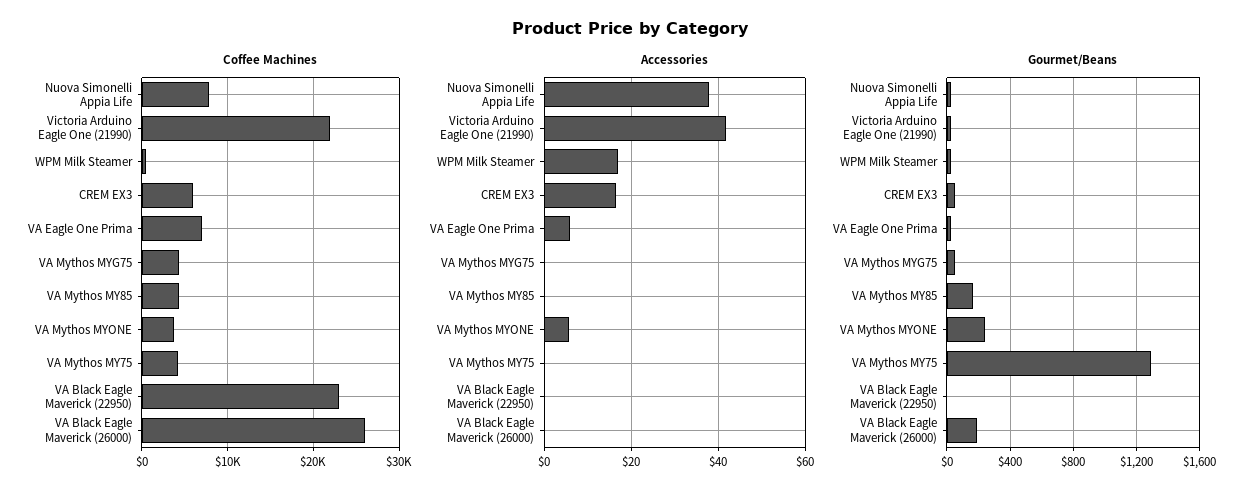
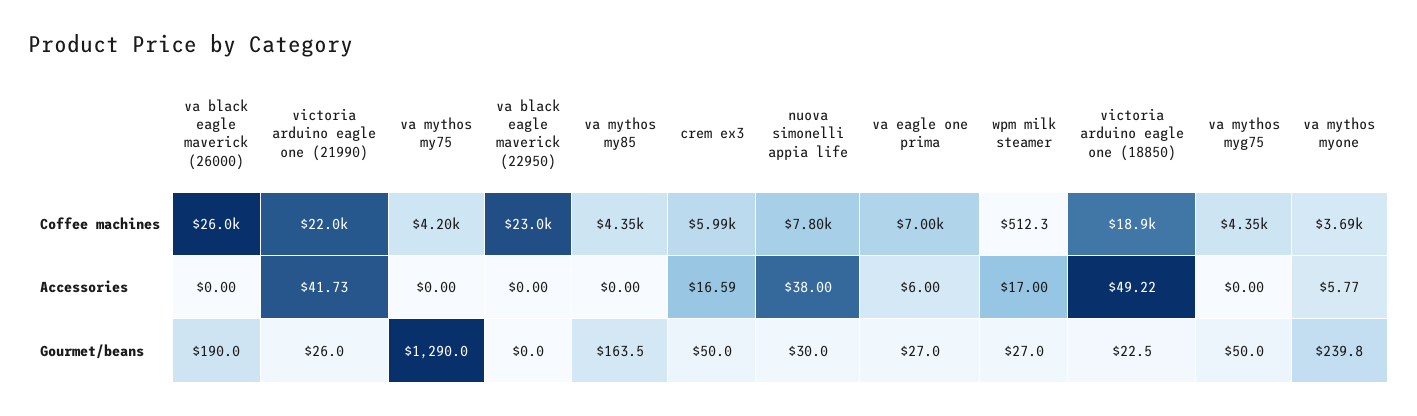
Coffee Machines, victoria arduino eagle one (18850): none -> 18900
Accessories, victoria arduino eagle one (18850): none -> 49.22
Gourmet/Beans, victoria arduino eagle one (18850): none -> 22.5

